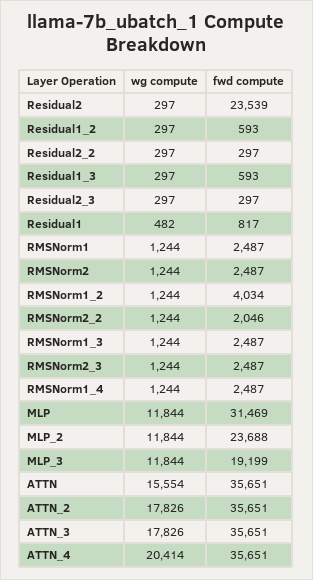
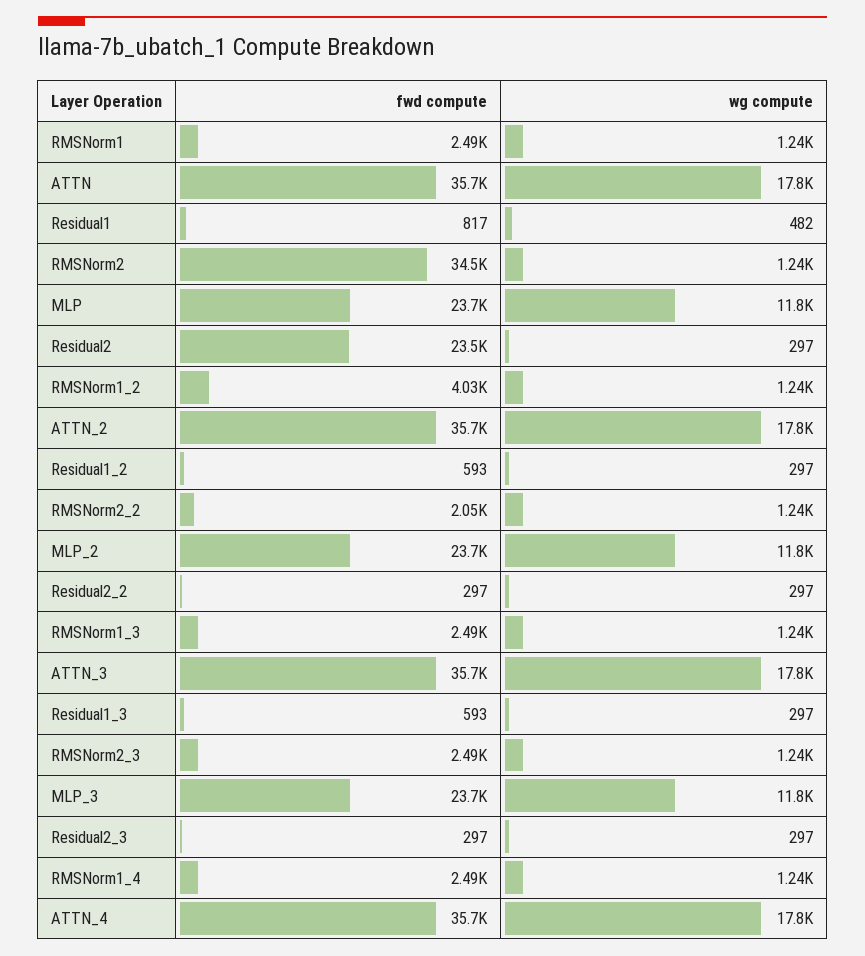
fwd compute, RMSNorm2: 2487 -> 34500
fwd compute, MLP: 31469 -> 23700
fwd compute, MLP_3: 19199 -> 23700
wg compute, ATTN: 15554 -> 17800
wg compute, ATTN_4: 20414 -> 17800

